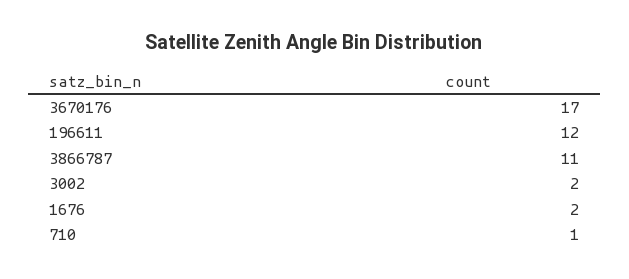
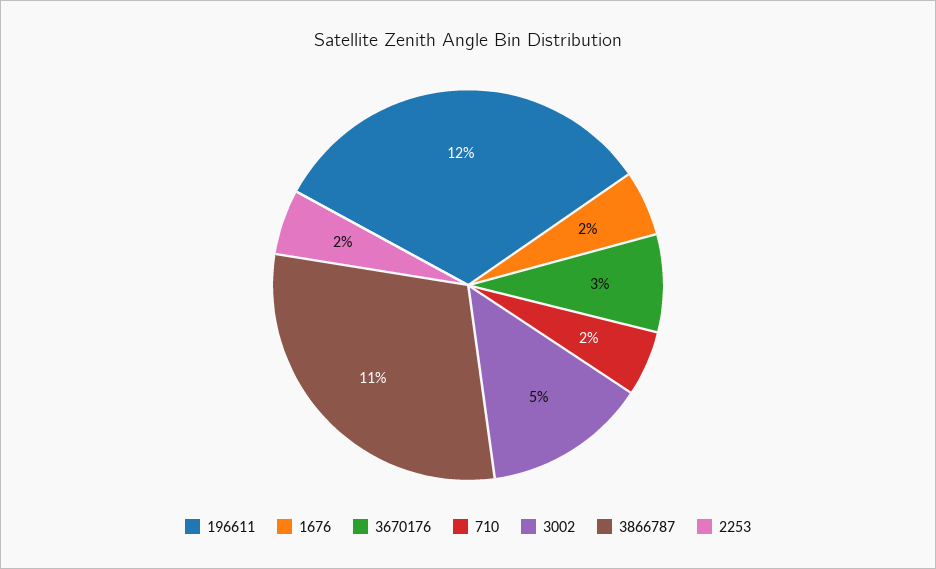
3670176: 17 -> 3
3002: 2 -> 5
710: 1 -> 2
2253: none -> 2

